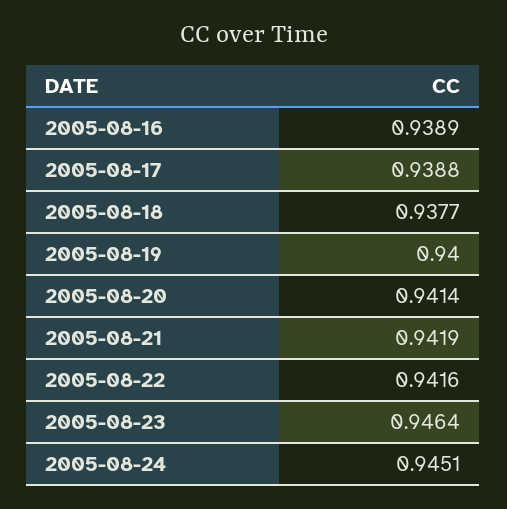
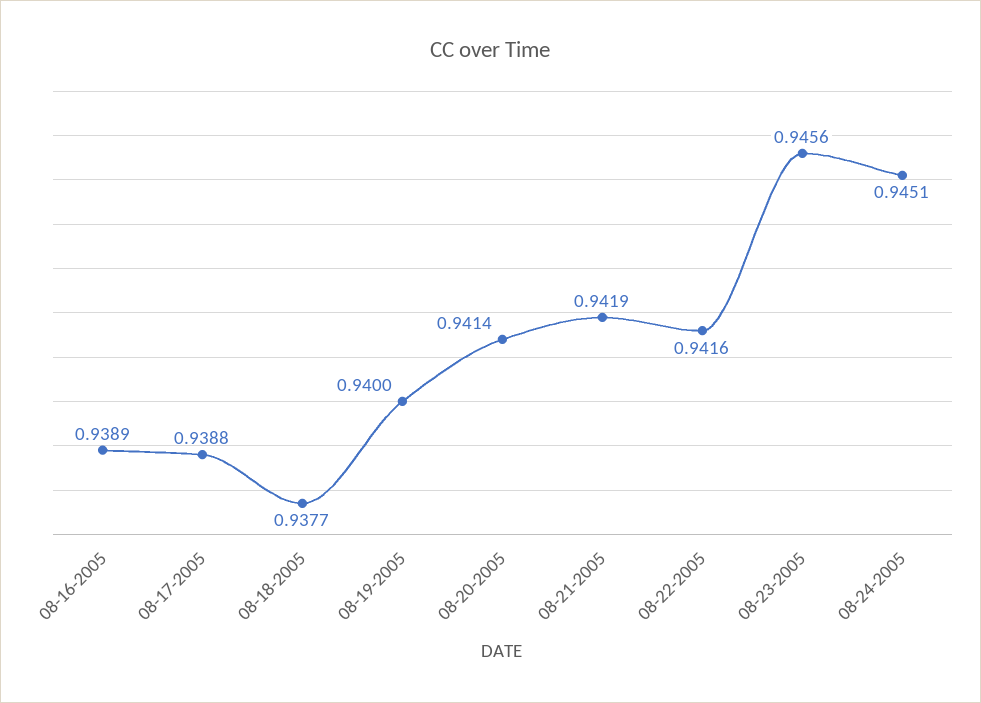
2005-08-23: 0.9464 -> 0.9456

